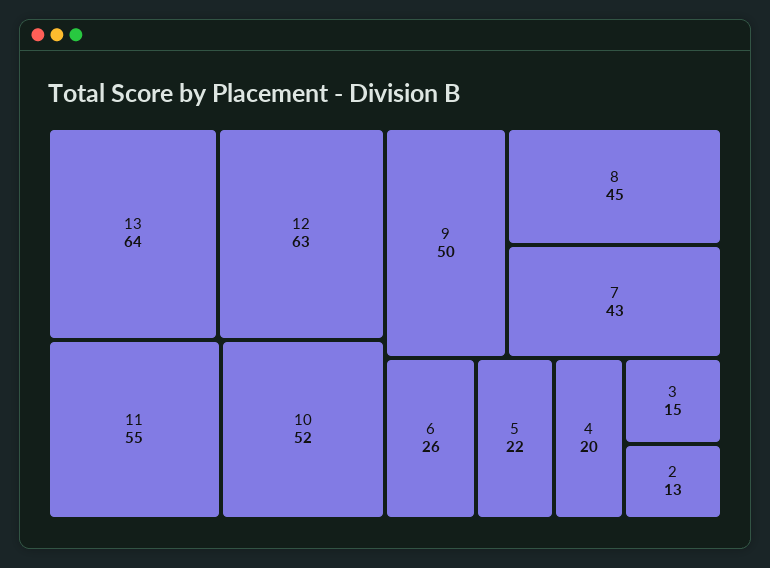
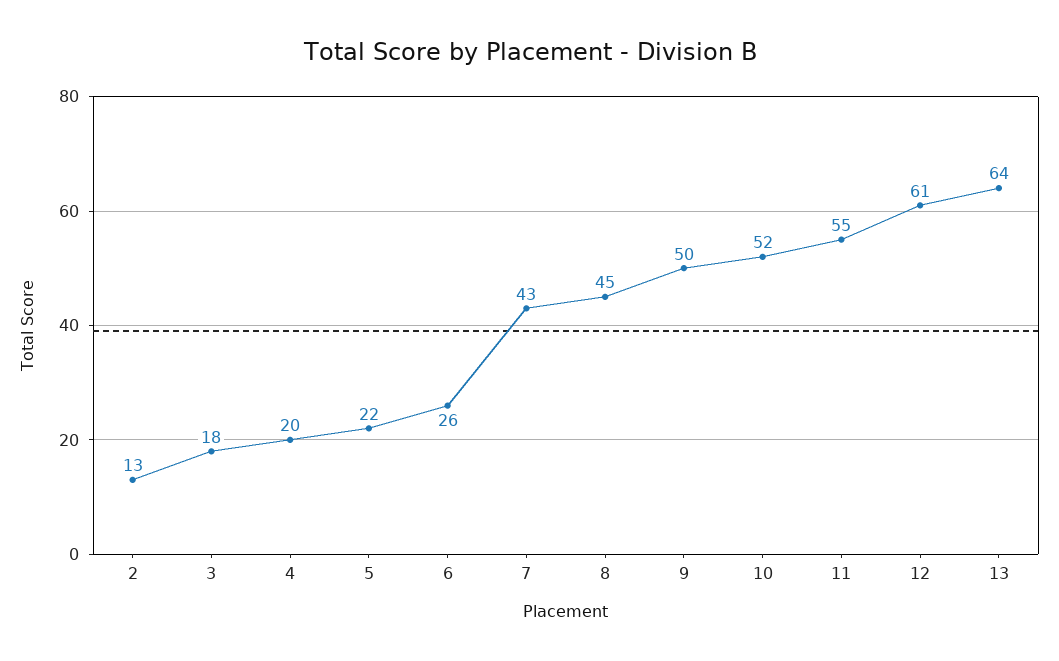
12: 63 -> 61
3: 15 -> 18

